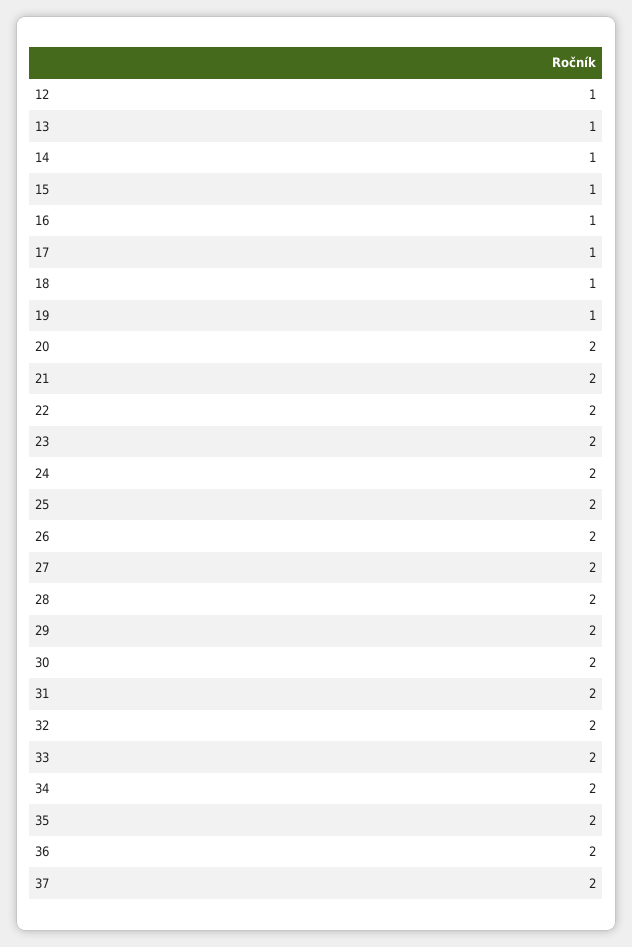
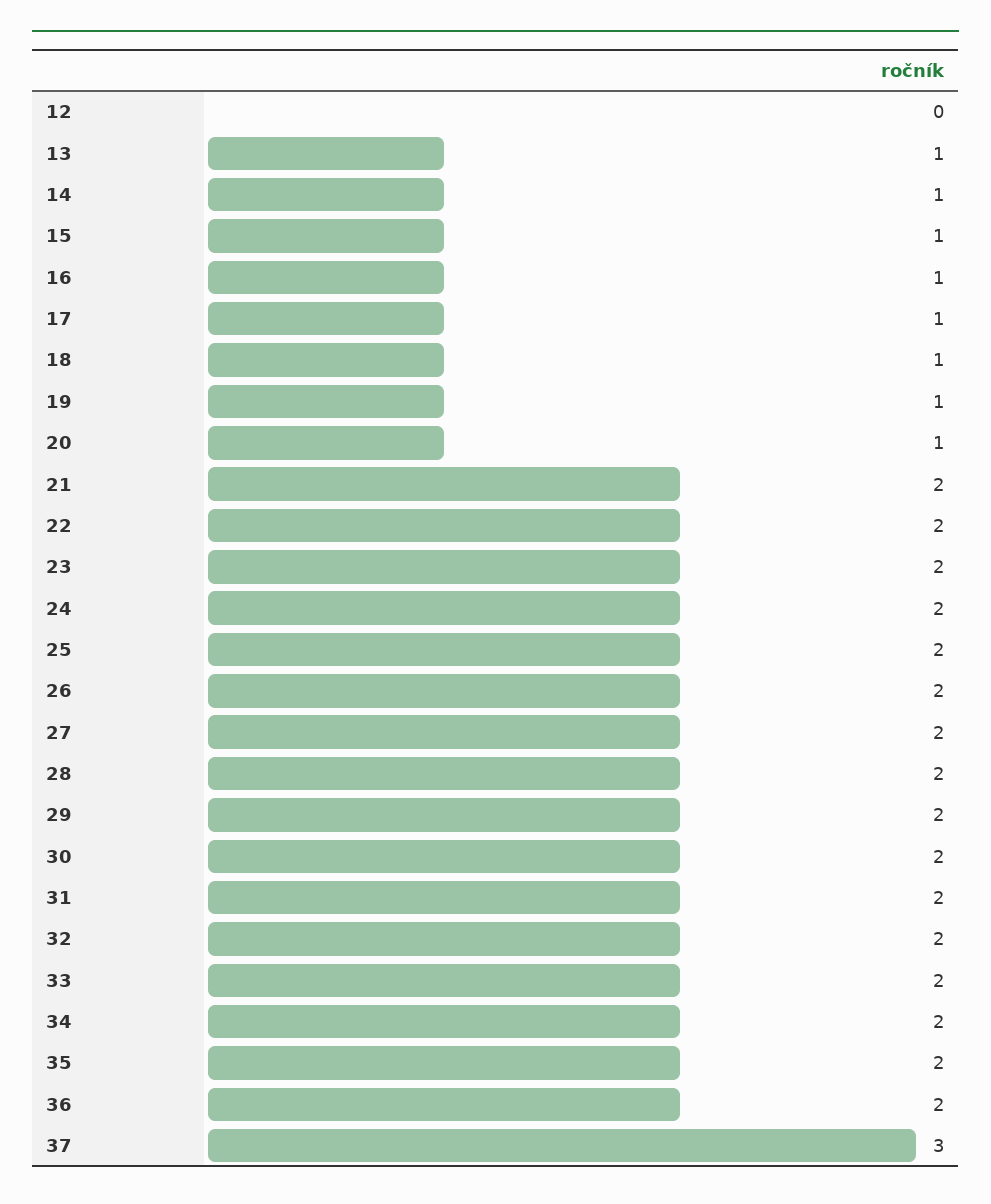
12: 1 -> 0
20: 2 -> 1
37: 2 -> 3

